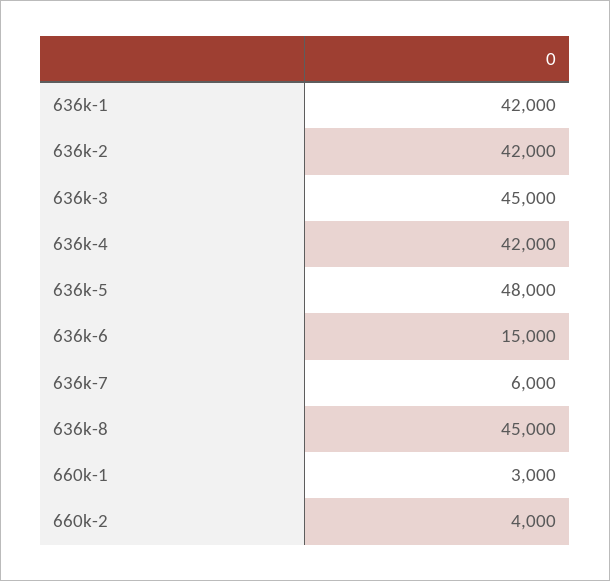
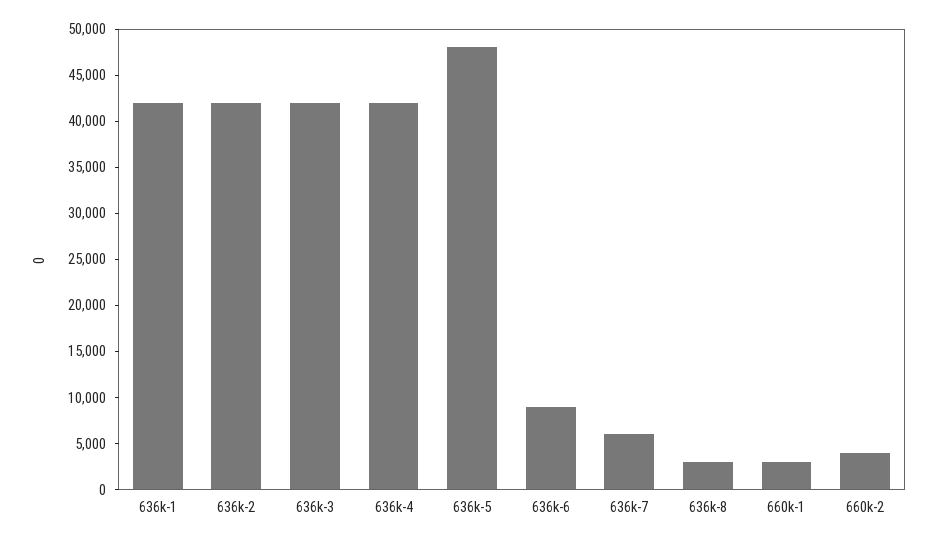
636k-3: 45000 -> 42000
636k-6: 15000 -> 9000
636k-8: 45000 -> 3000

